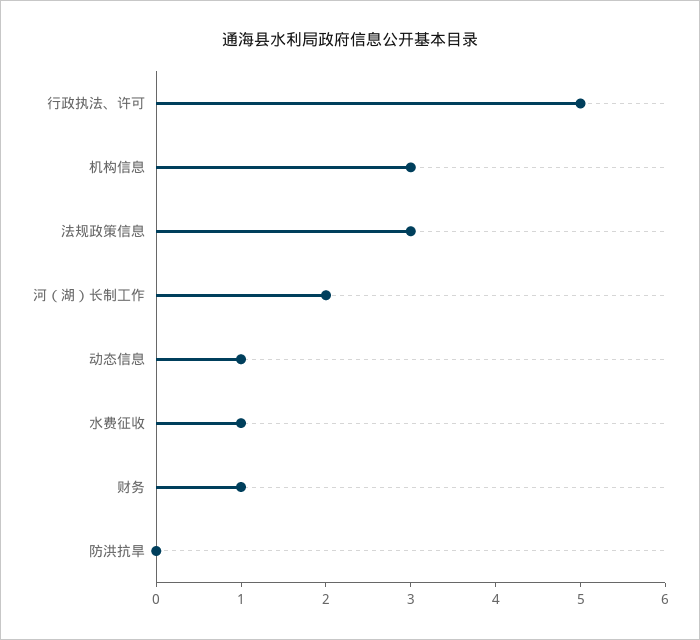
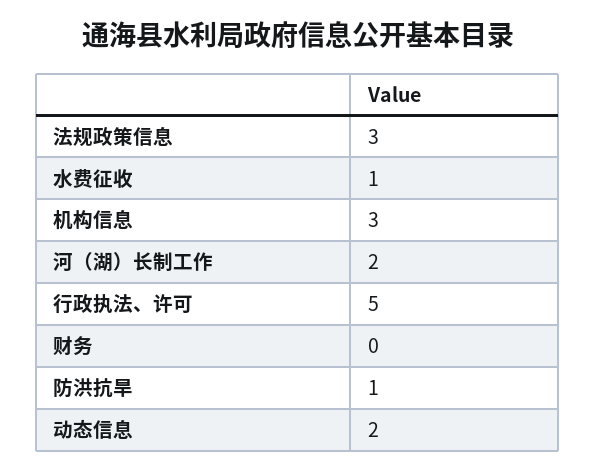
动态信息: 1 -> 2
财务: 1 -> 0
防洪抗旱: 0 -> 1

